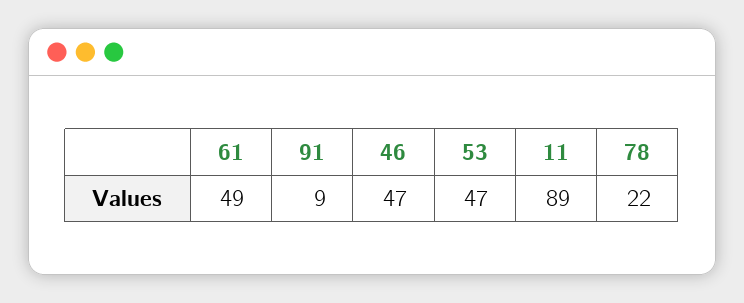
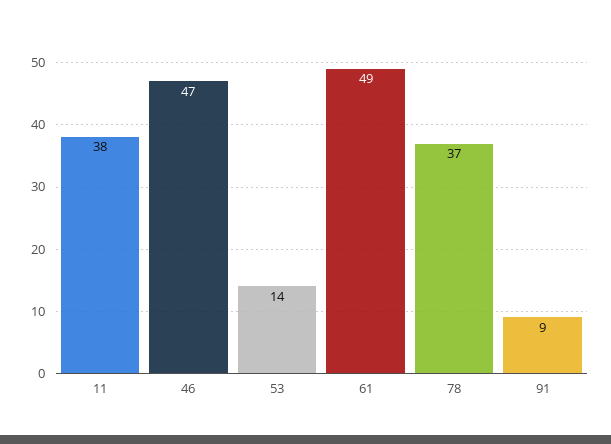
53: 47 -> 14
11: 89 -> 38
78: 22 -> 37

